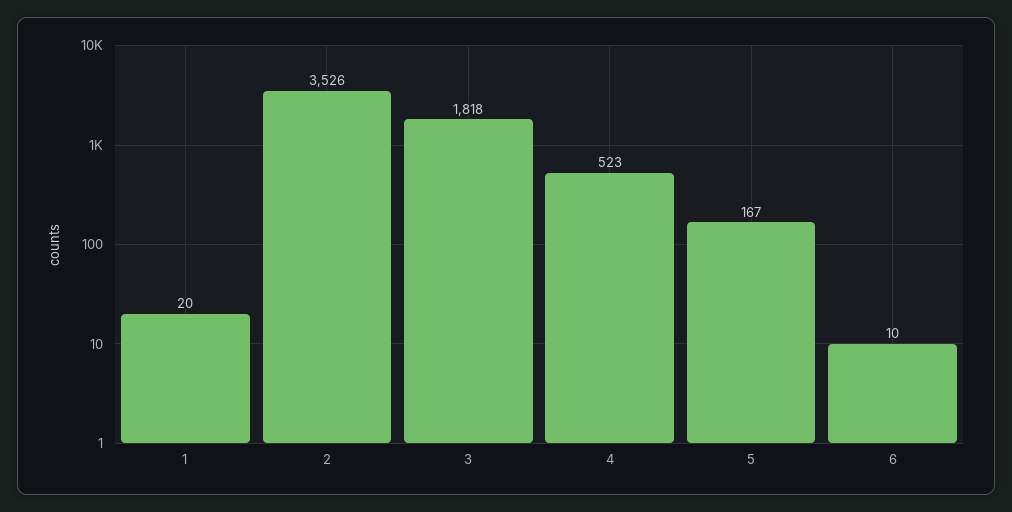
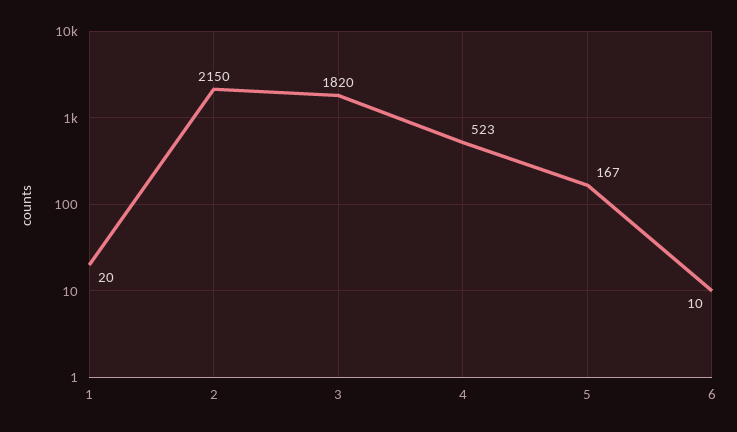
2: 3526 -> 2150
3: 1818 -> 1820

